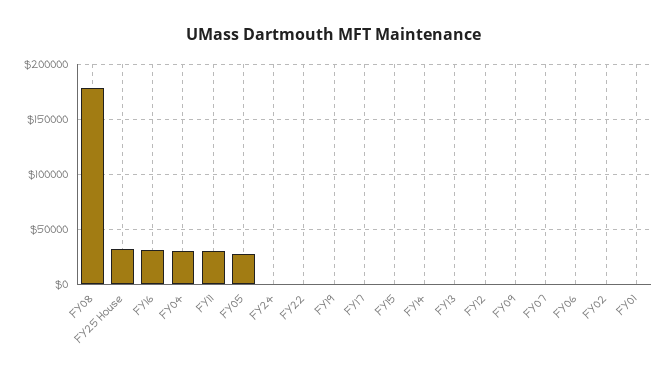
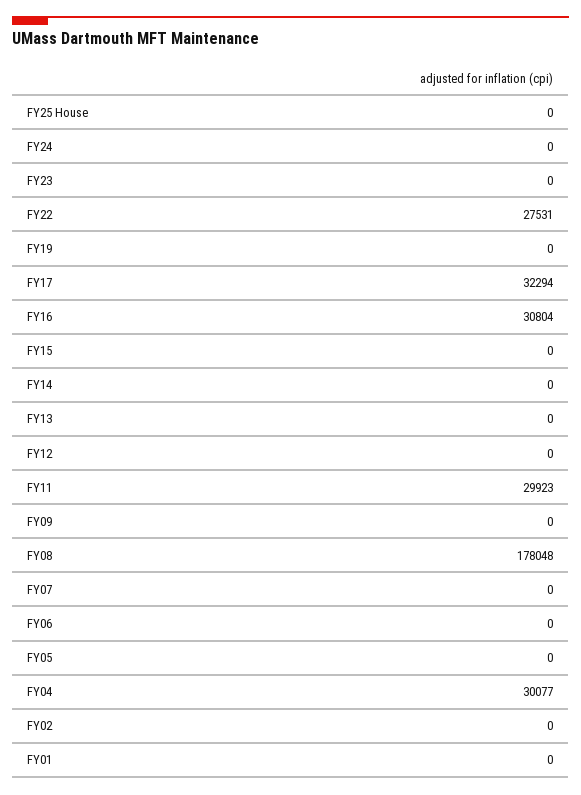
FY25 House: 30000 -> 0
FY05: 30000 -> 0
FY22: 0 -> 27531
FY17: 0 -> 32294
FY23: none -> 0

